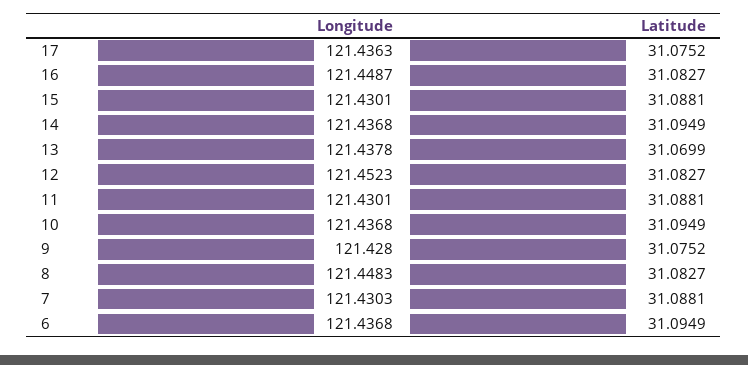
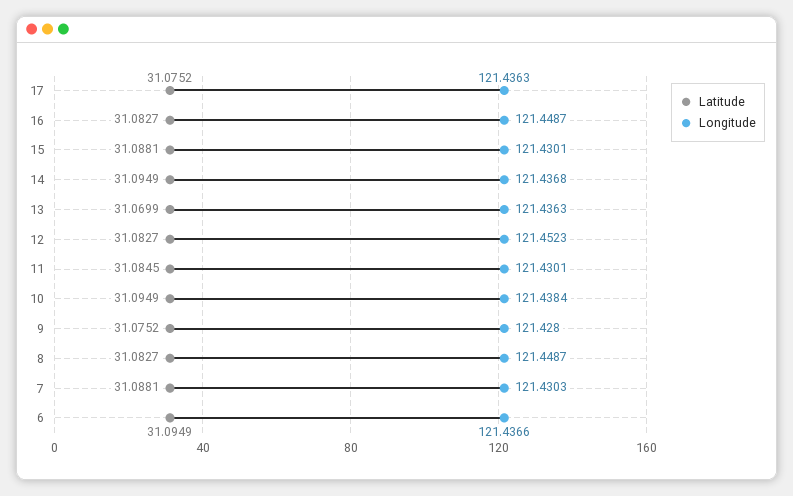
Longitude, 13: 121.4378 -> 121.4363
Latitude, 11: 31.0881 -> 31.0845
Longitude, 10: 121.4368 -> 121.4384
Longitude, 8: 121.4483 -> 121.4487
Longitude, 6: 121.4368 -> 121.4366

